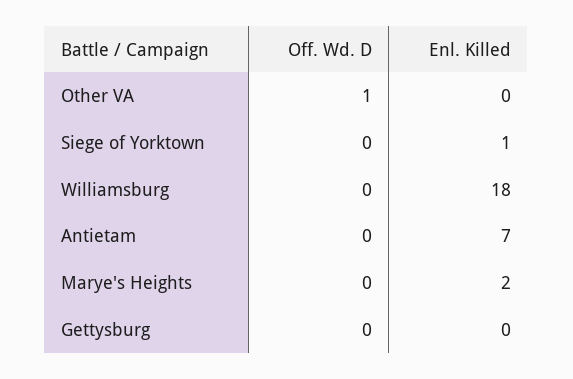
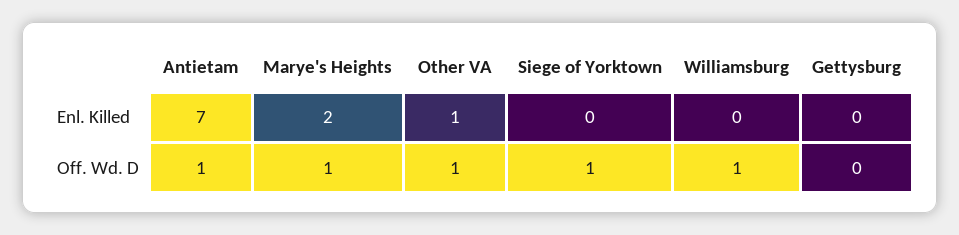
Enl. Killed, Other VA: 0 -> 1
Off. Wd. D, Siege of Yorktown: 0 -> 1
Enl. Killed, Siege of Yorktown: 1 -> 0
Off. Wd. D, Williamsburg: 0 -> 1
Enl. Killed, Williamsburg: 18 -> 0
Off. Wd. D, Antietam: 0 -> 1
Off. Wd. D, Marye's Heights: 0 -> 1

